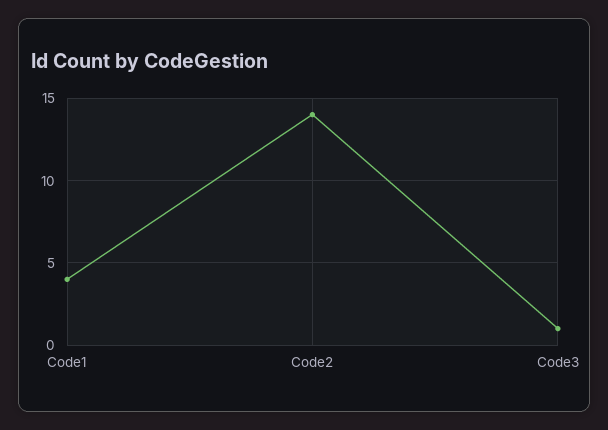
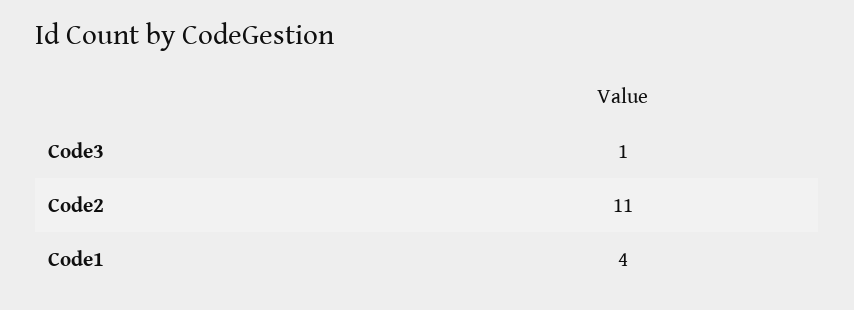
Code2: 14 -> 11

